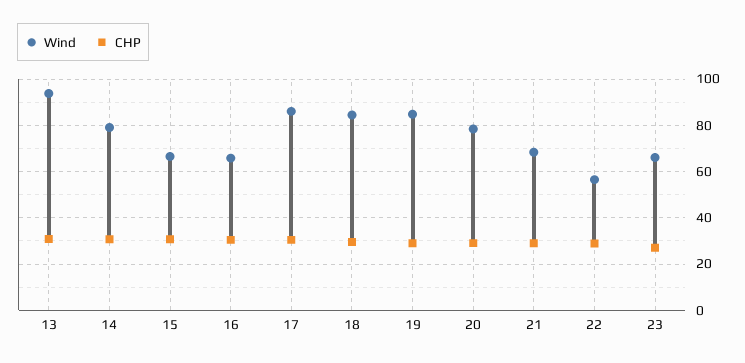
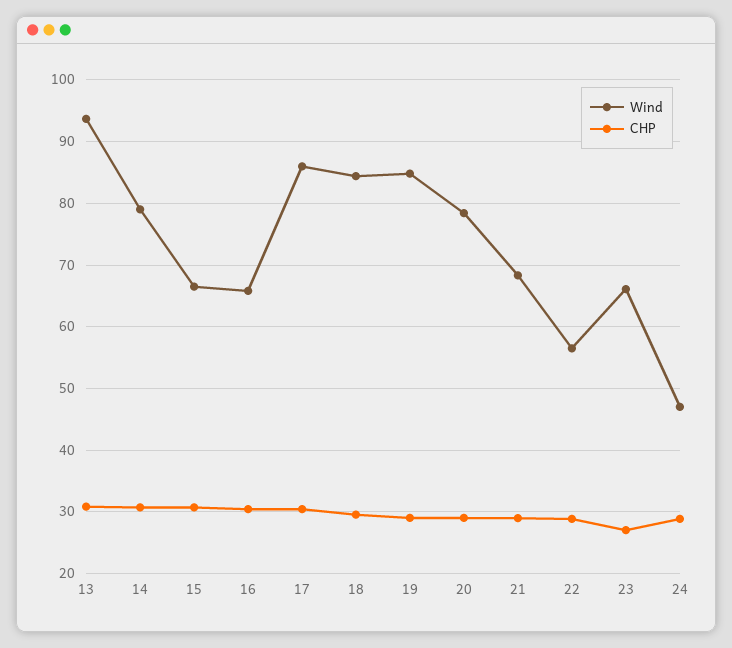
Wind, 24: none -> 47
CHP, 24: none -> 29

